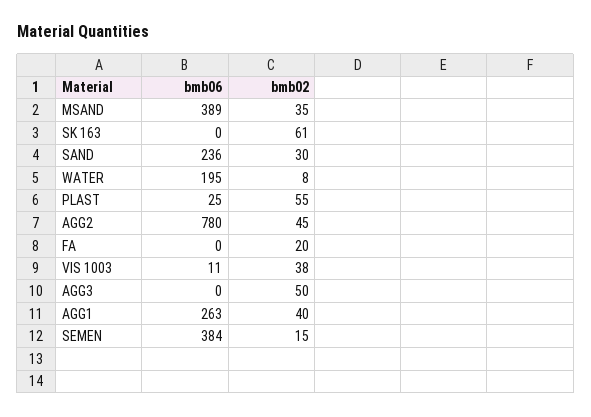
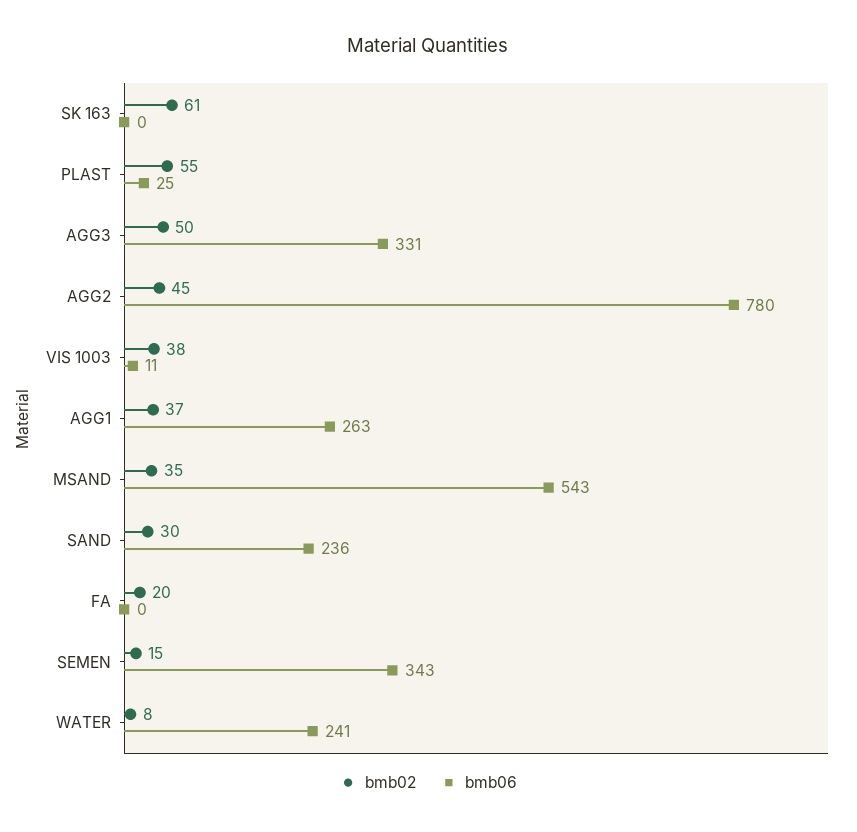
bmb06, MSAND: 389 -> 543
bmb06, WATER: 195 -> 241
bmb06, AGG3: 0 -> 331
bmb02, AGG1: 40 -> 37
bmb06, SEMEN: 384 -> 343

